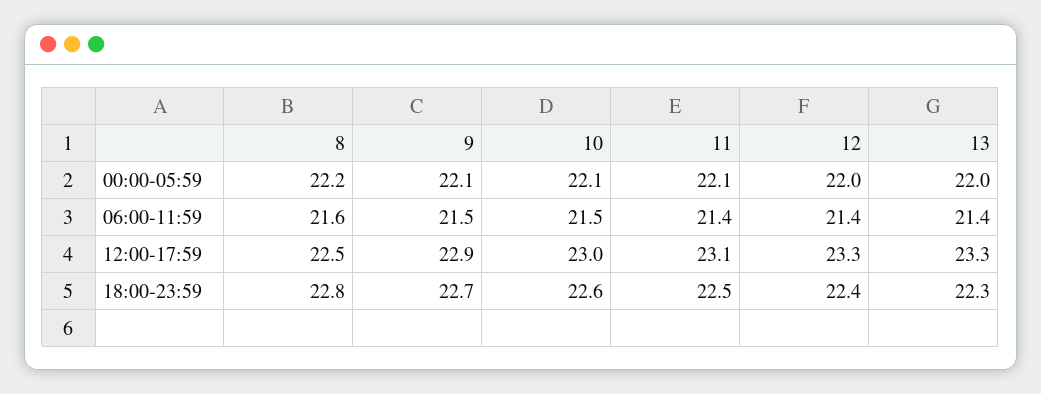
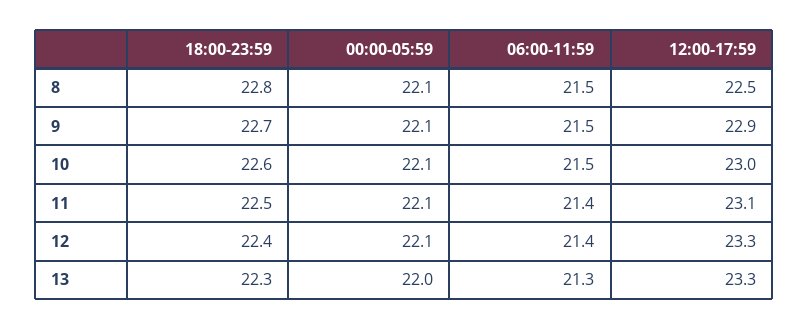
8, 00:00-05:59: 22.2 -> 22.1
12, 00:00-05:59: 22 -> 22.1
8, 06:00-11:59: 21.6 -> 21.5
13, 06:00-11:59: 21.4 -> 21.3

